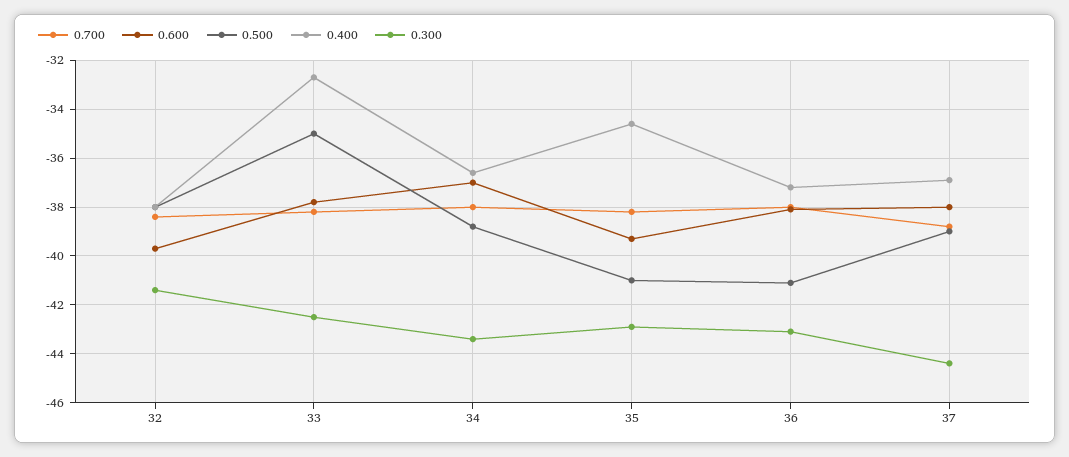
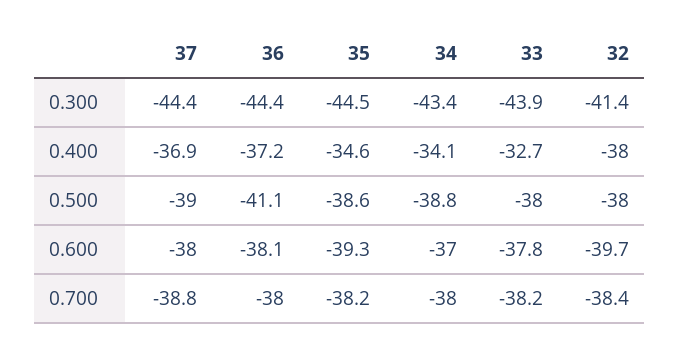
0.500, 33: -35 -> -38
0.300, 33: -42.5 -> -43.9
0.400, 34: -36.5 -> -34.1
0.500, 35: -41 -> -38.6
0.300, 35: -43 -> -44.5
0.300, 36: -43 -> -44.4

